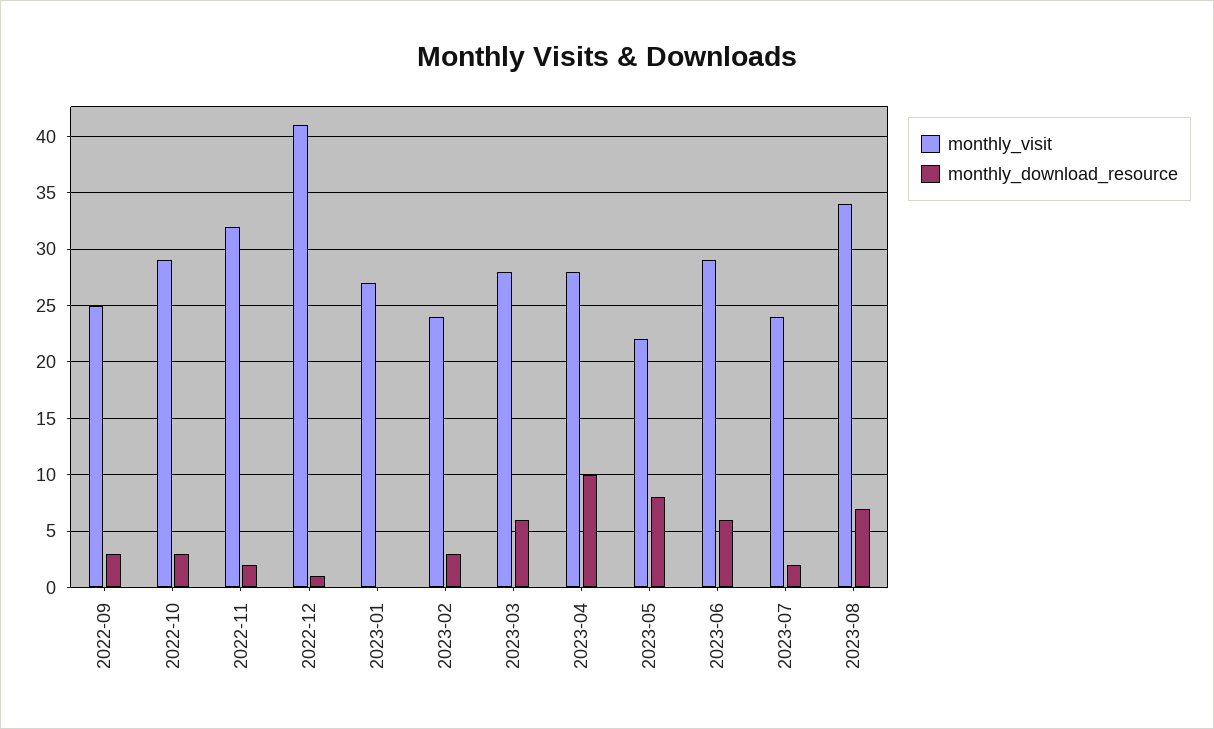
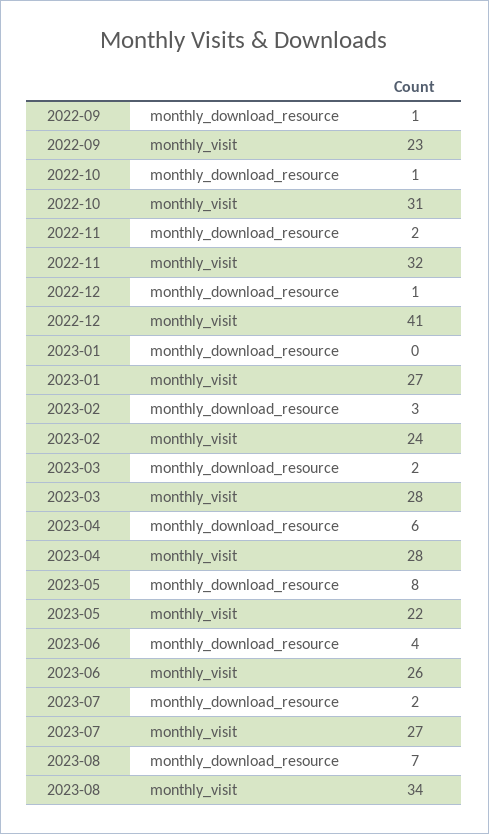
monthly_visit, 2022-09: 25 -> 23
monthly_download_resource, 2022-09: 3 -> 1
monthly_visit, 2022-10: 29 -> 31
monthly_download_resource, 2022-10: 3 -> 1
monthly_download_resource, 2023-03: 6 -> 2
monthly_download_resource, 2023-04: 10 -> 6
monthly_visit, 2023-06: 29 -> 26
monthly_download_resource, 2023-06: 6 -> 4
monthly_visit, 2023-07: 24 -> 27

